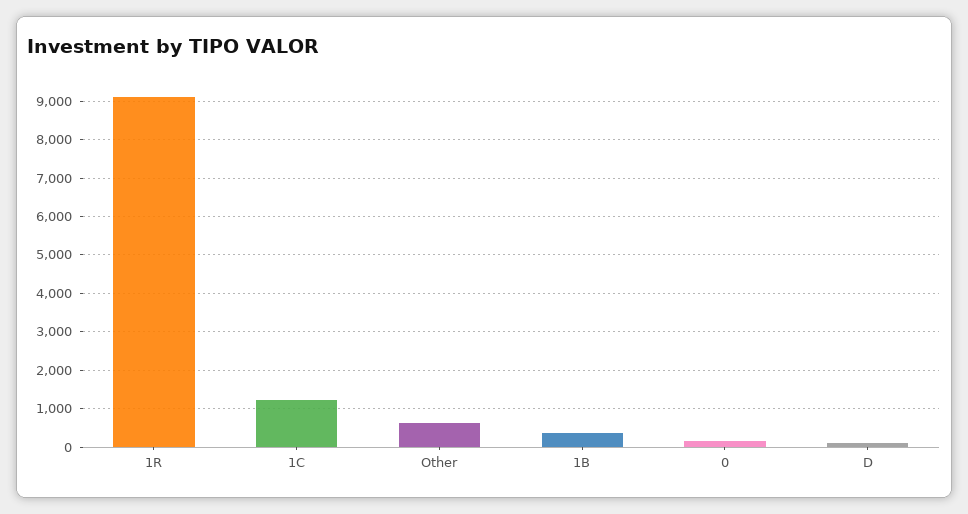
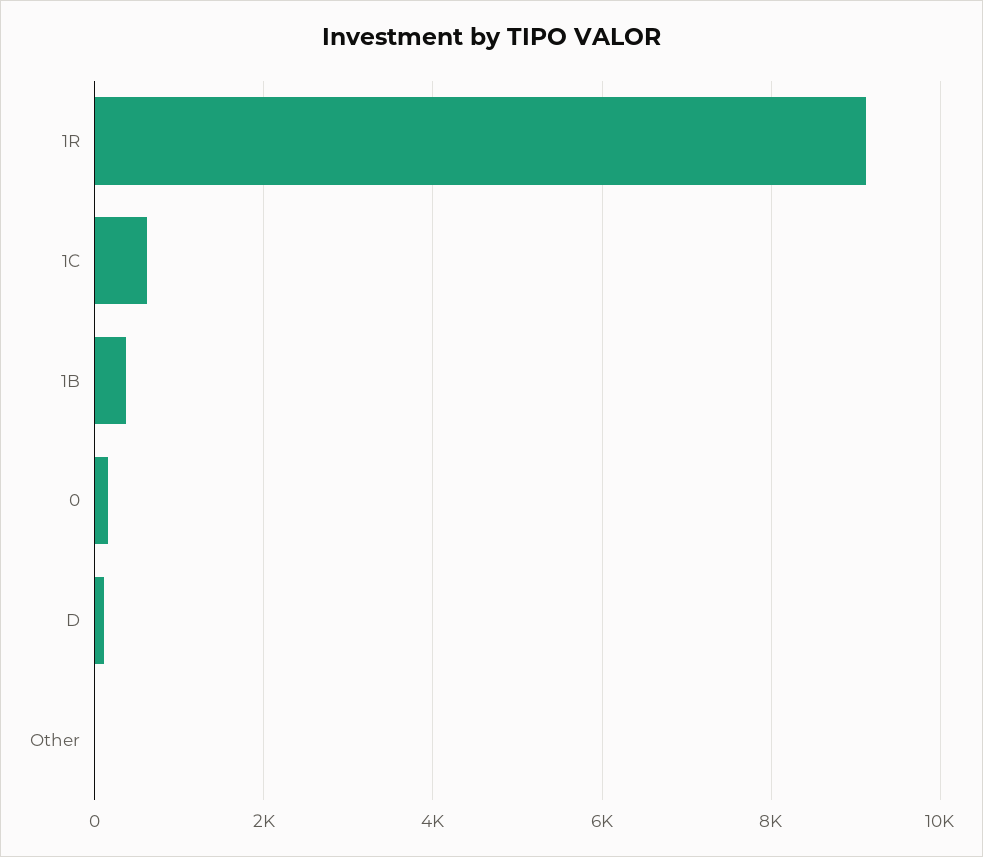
1C: 1200 -> 600
Other: 600 -> 0

